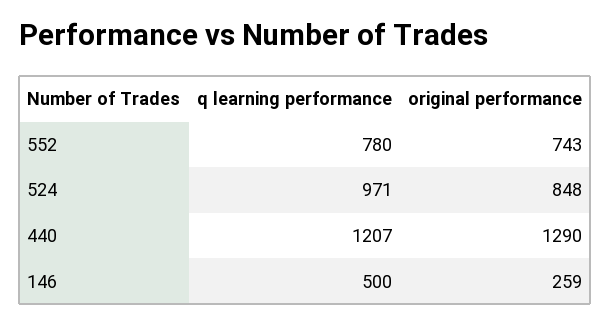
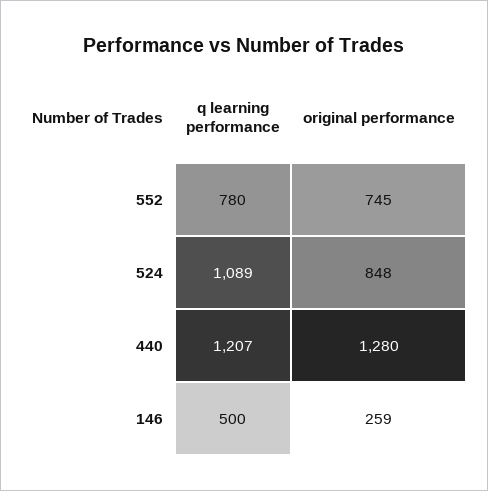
original performance, 552: 743 -> 745
q learning performance, 524: 971 -> 1089
original performance, 440: 1290 -> 1280

